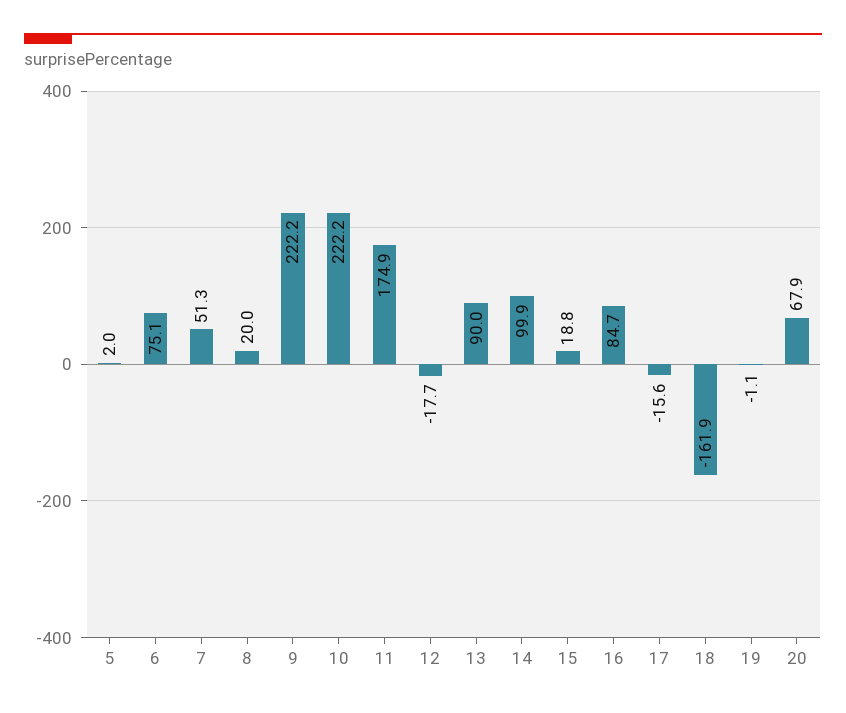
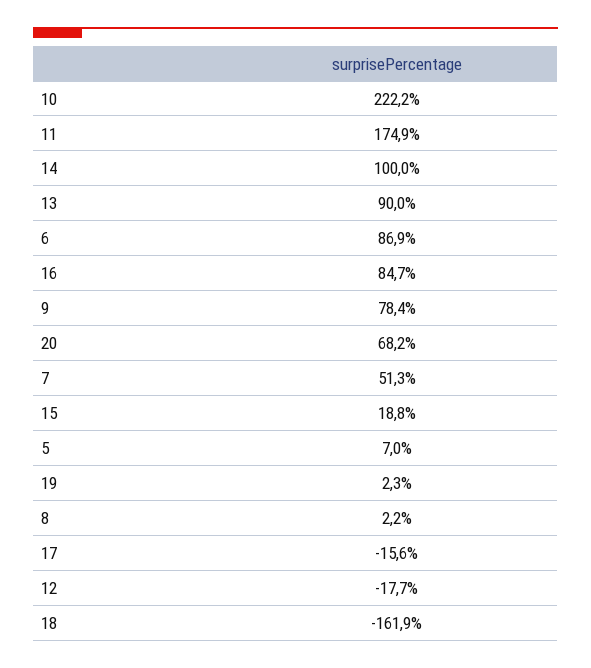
5: 2 -> 7
6: 75.1 -> 86.9
8: 20 -> 2.2
9: 222.2 -> 78.4
14: 99.9 -> 100
19: -1.1 -> 2.3
20: 67.9 -> 68.2

